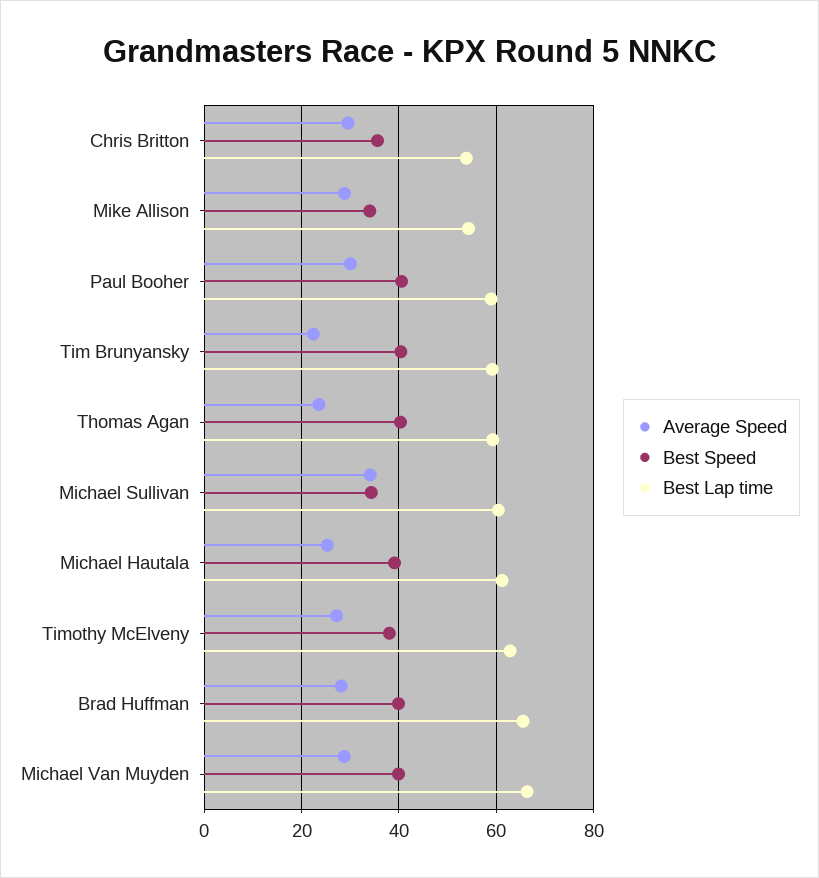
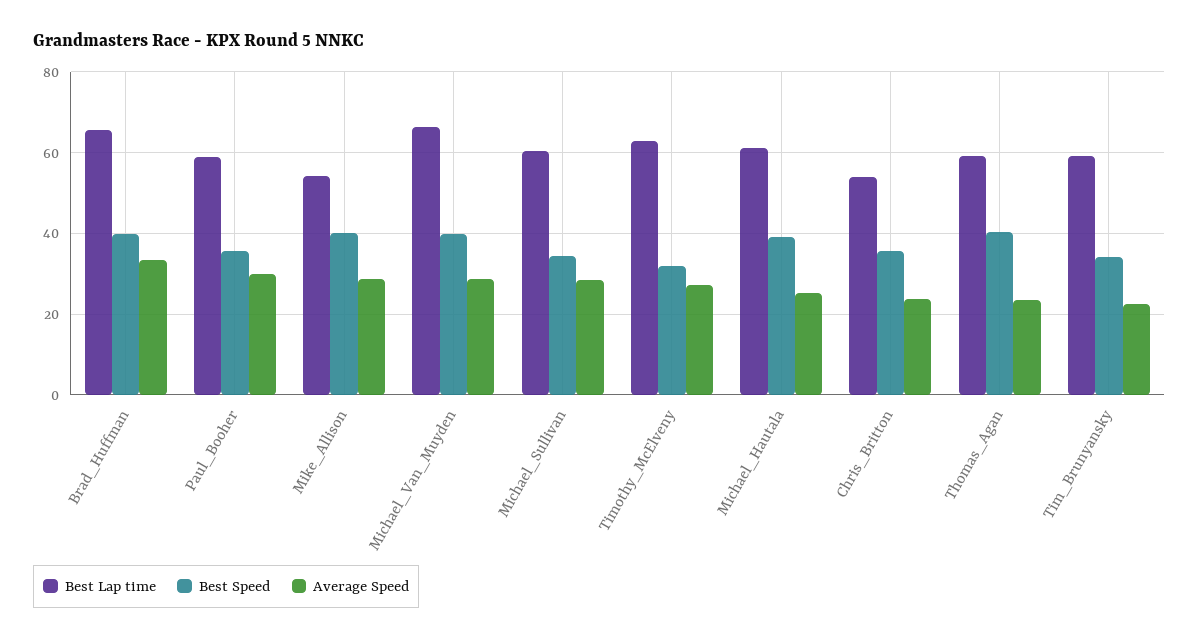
Average Speed, Chris Britton: 30 -> 24
Best Speed, Mike Allison: 34 -> 40
Best Speed, Paul Booher: 40 -> 36
Best Speed, Tim Brunyansky: 40 -> 34
Average Speed, Michael Sullivan: 34 -> 28
Best Speed, Timothy McElveny: 38 -> 32
Average Speed, Brad Huffman: 28 -> 34

